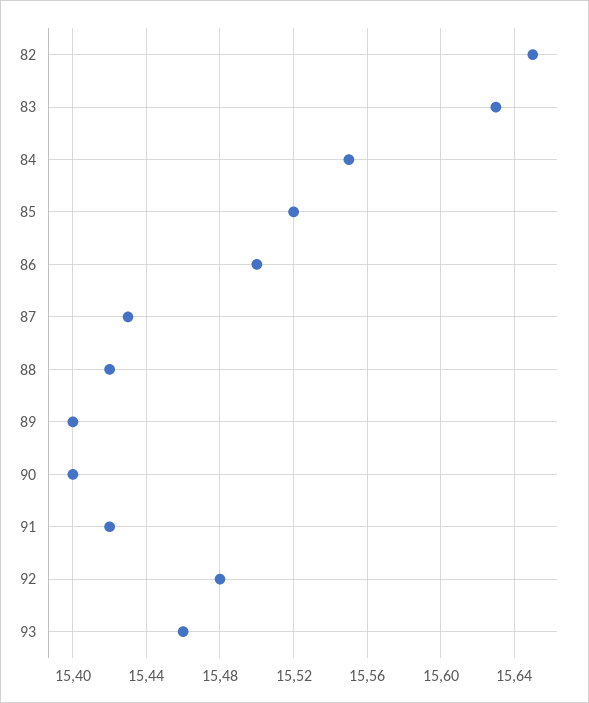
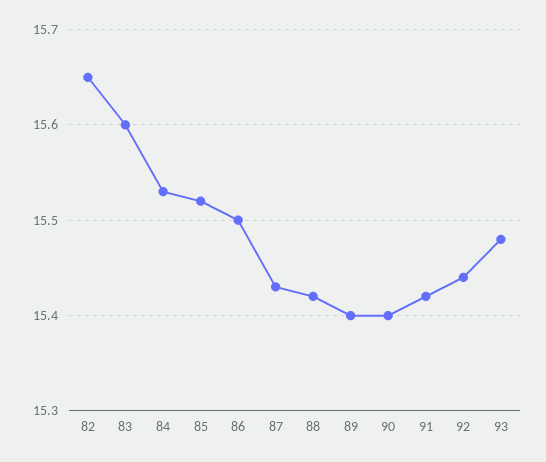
83: 15.63 -> 15.6
84: 15.55 -> 15.53
92: 15.48 -> 15.44
93: 15.46 -> 15.48

